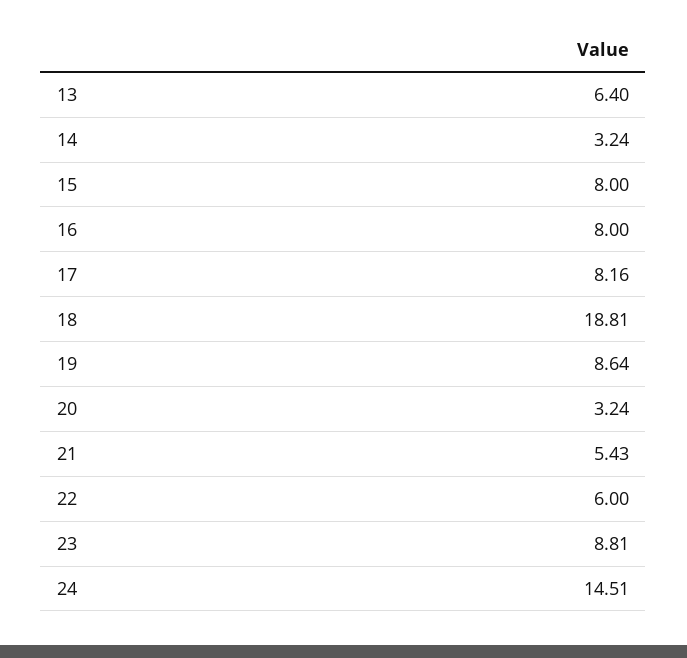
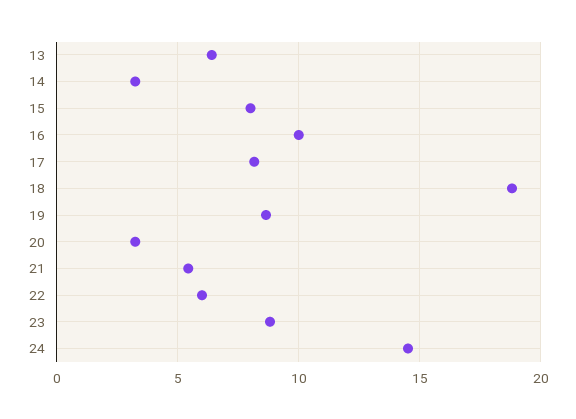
16: 8 -> 10

